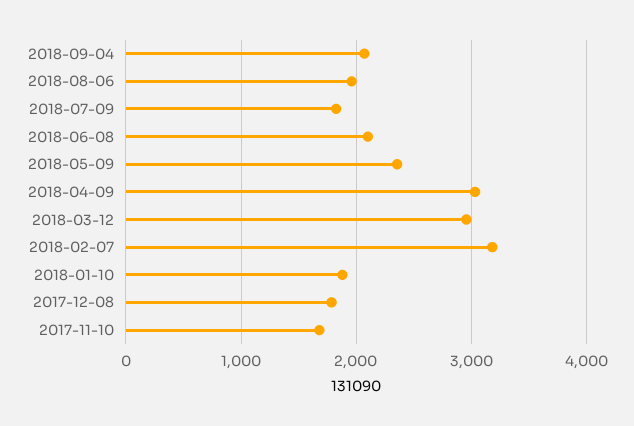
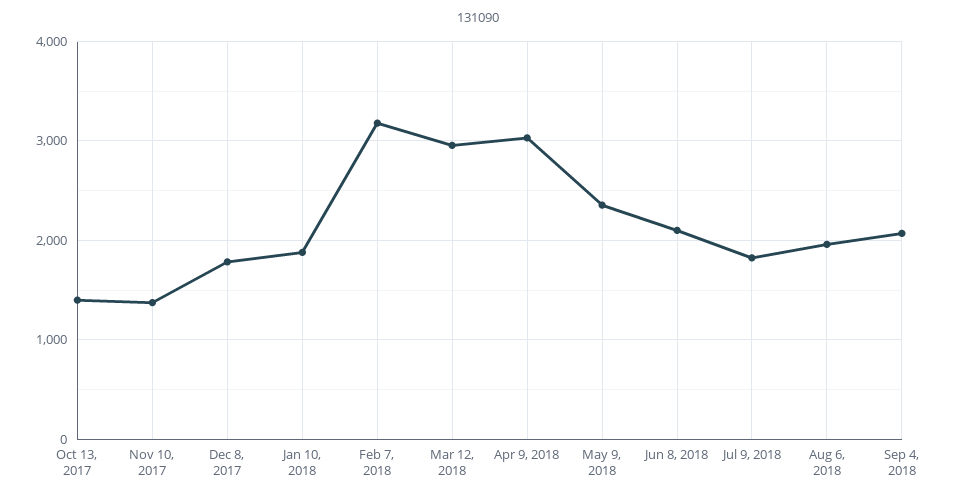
2017-11-10: 1700 -> 1400
Oct 13, 2017: none -> 1400

